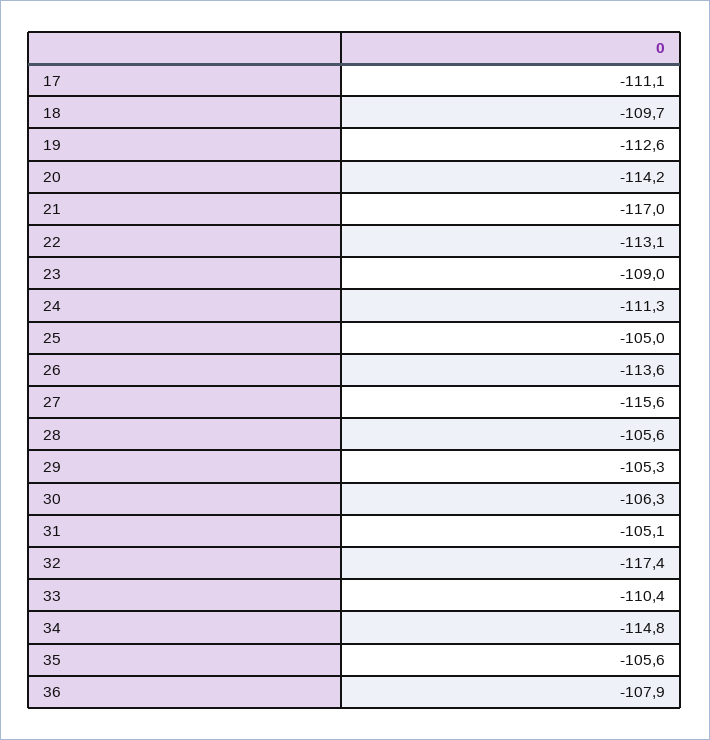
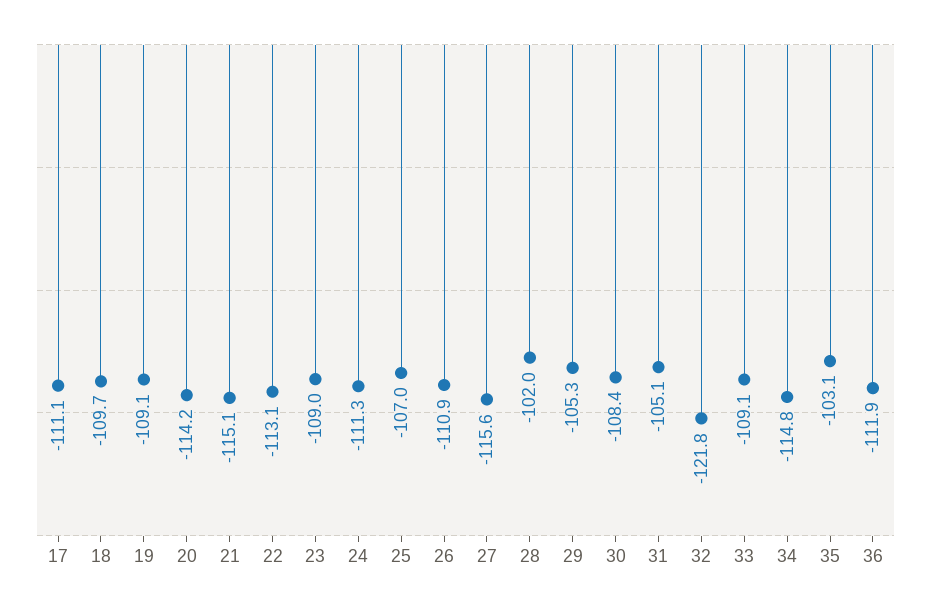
19: -112.6 -> -109.1
21: -117 -> -115.1
25: -105 -> -107
26: -113.6 -> -110.9
28: -105.6 -> -102
30: -106.3 -> -108.4
32: -117.4 -> -121.8
33: -110.4 -> -109.1
35: -105.6 -> -103.1
36: -107.9 -> -111.9

